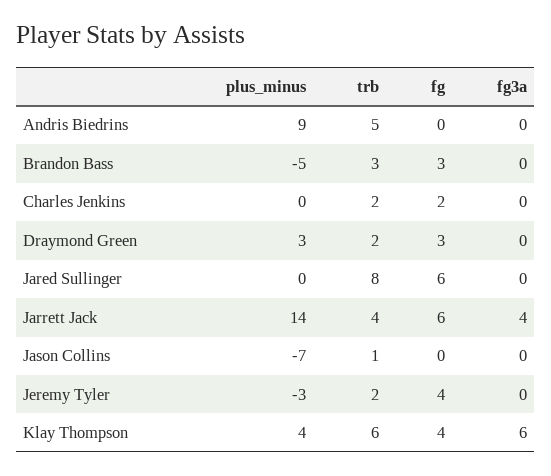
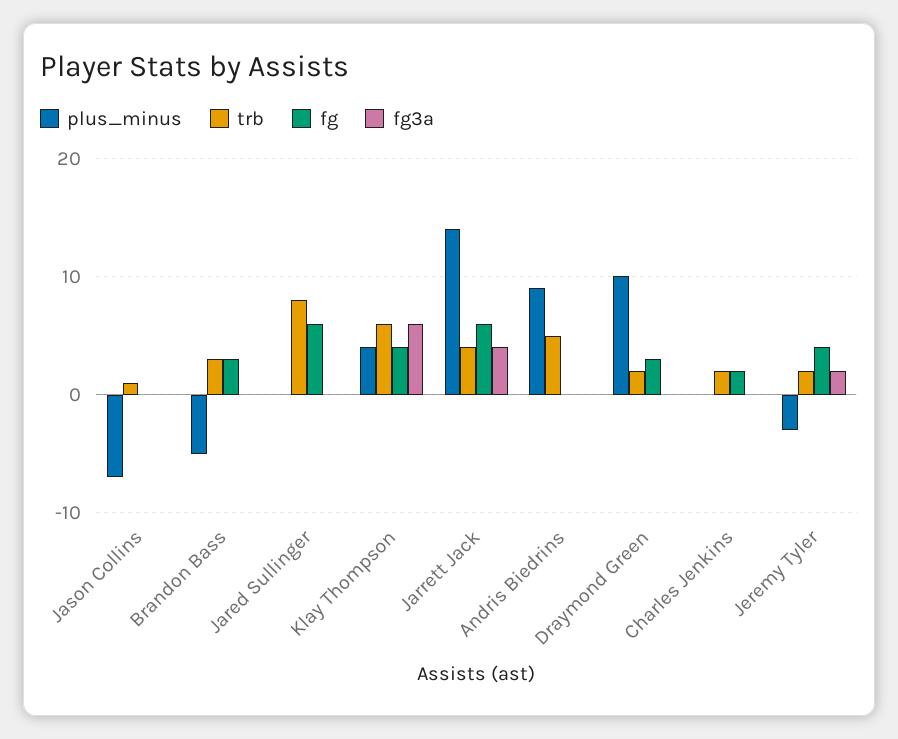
plus_minus, Draymond Green: 3 -> 10
fg3a, Jeremy Tyler: 0 -> 2

